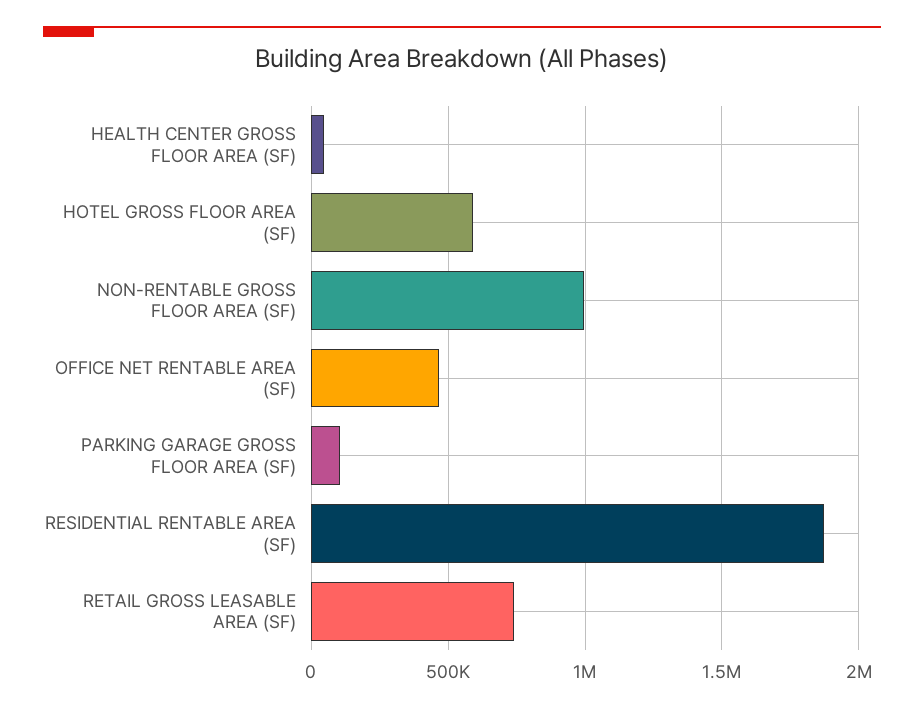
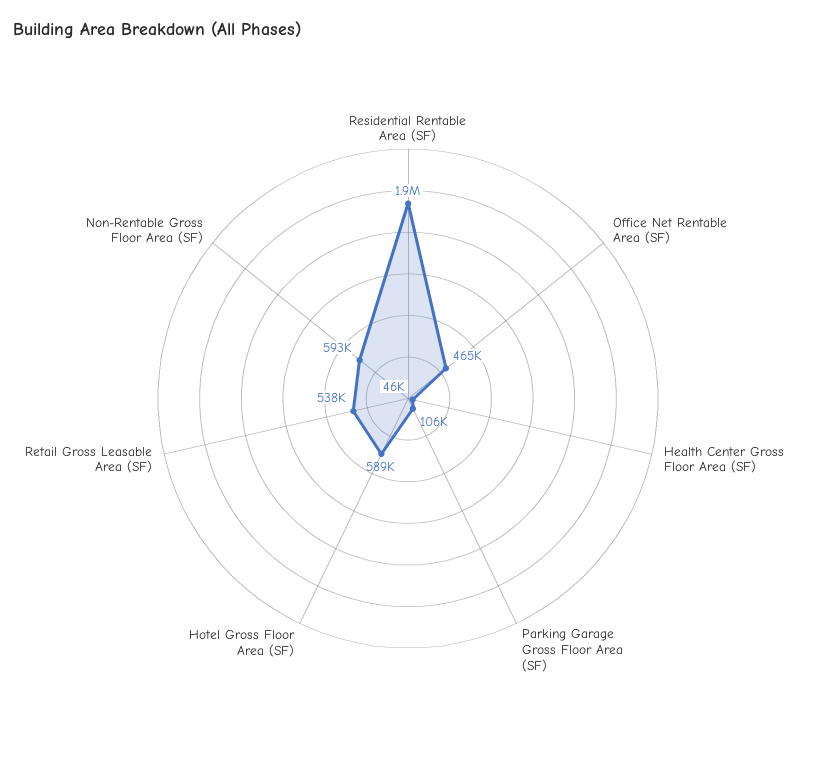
NON-RENTABLE GROSS FLOOR AREA (SF): 1000000 -> 593000
RETAIL GROSS LEASABLE AREA (SF): 750000 -> 538000

